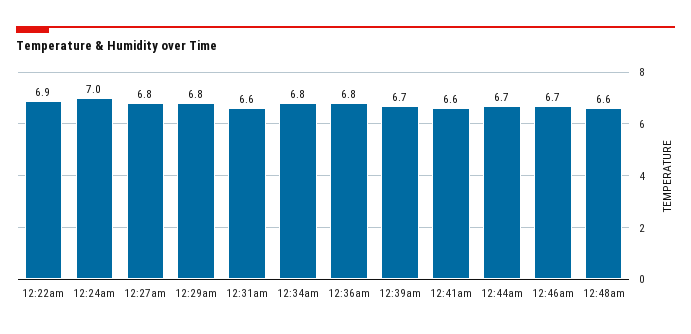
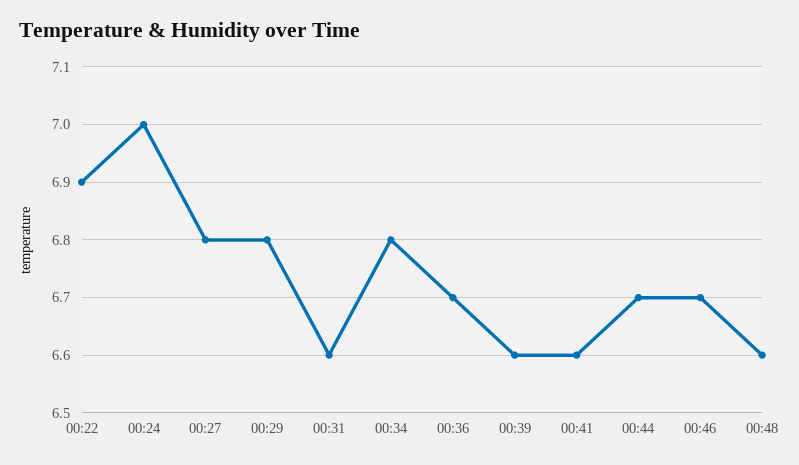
12:36am: 6.8 -> 6.7
12:39am: 6.7 -> 6.6

